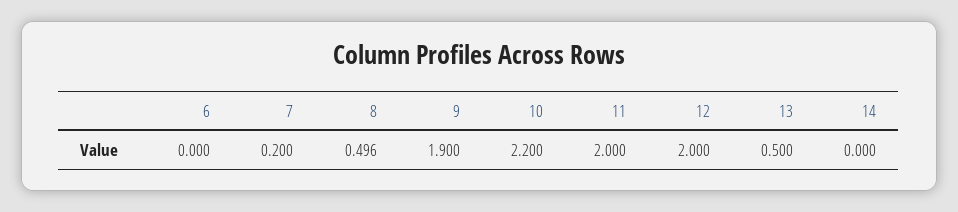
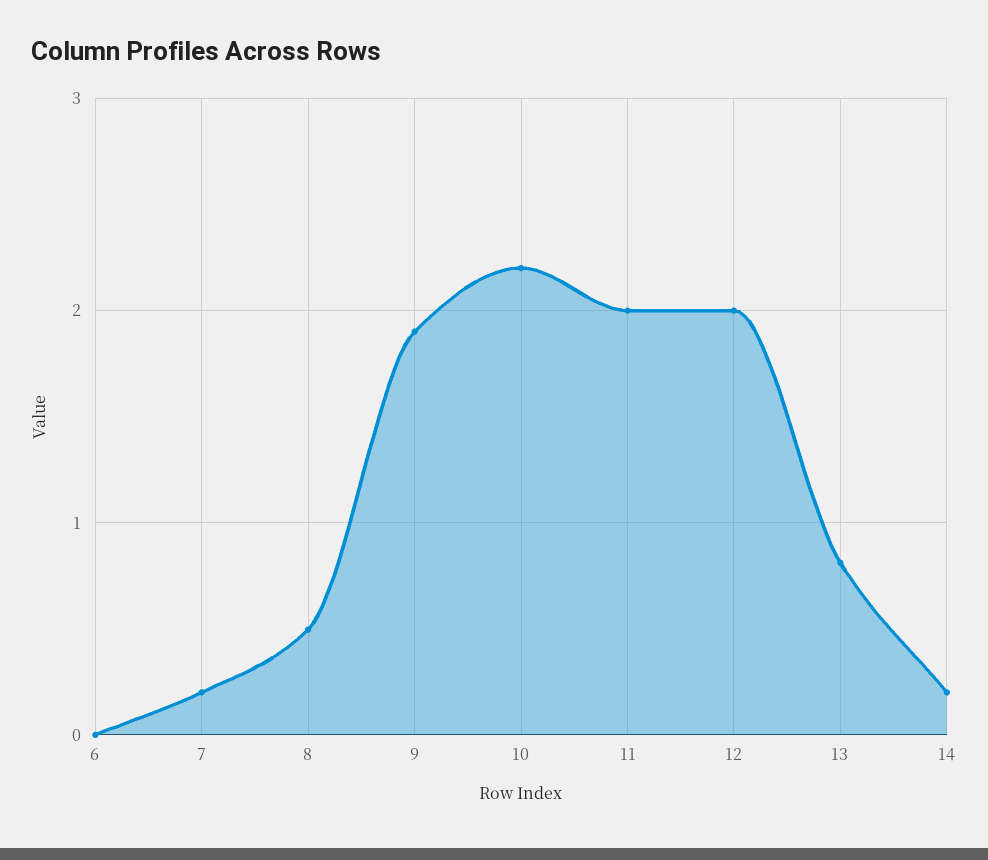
13: 0.5 -> 0.8
14: 0 -> 0.2

